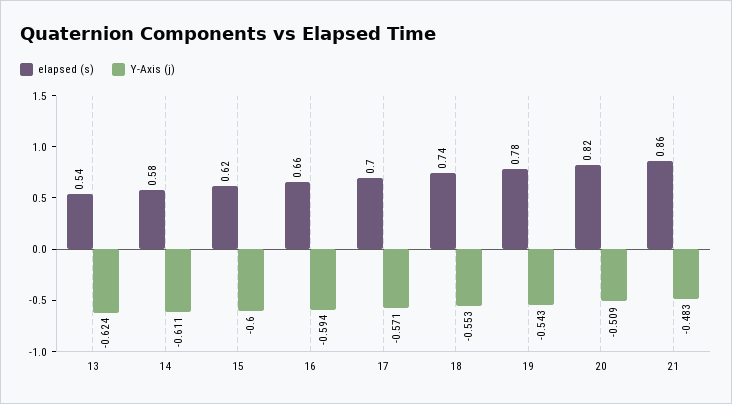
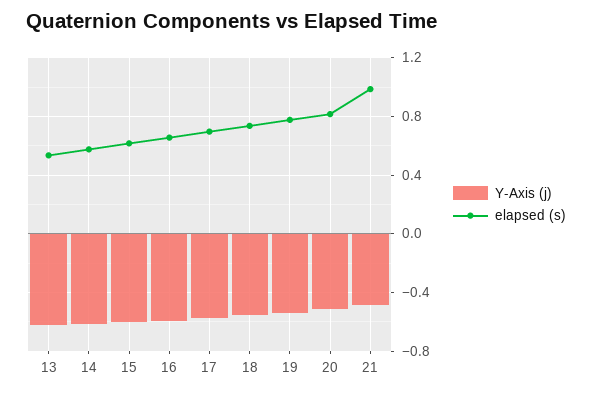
elapsed (s), 21: 0.86 -> 1

